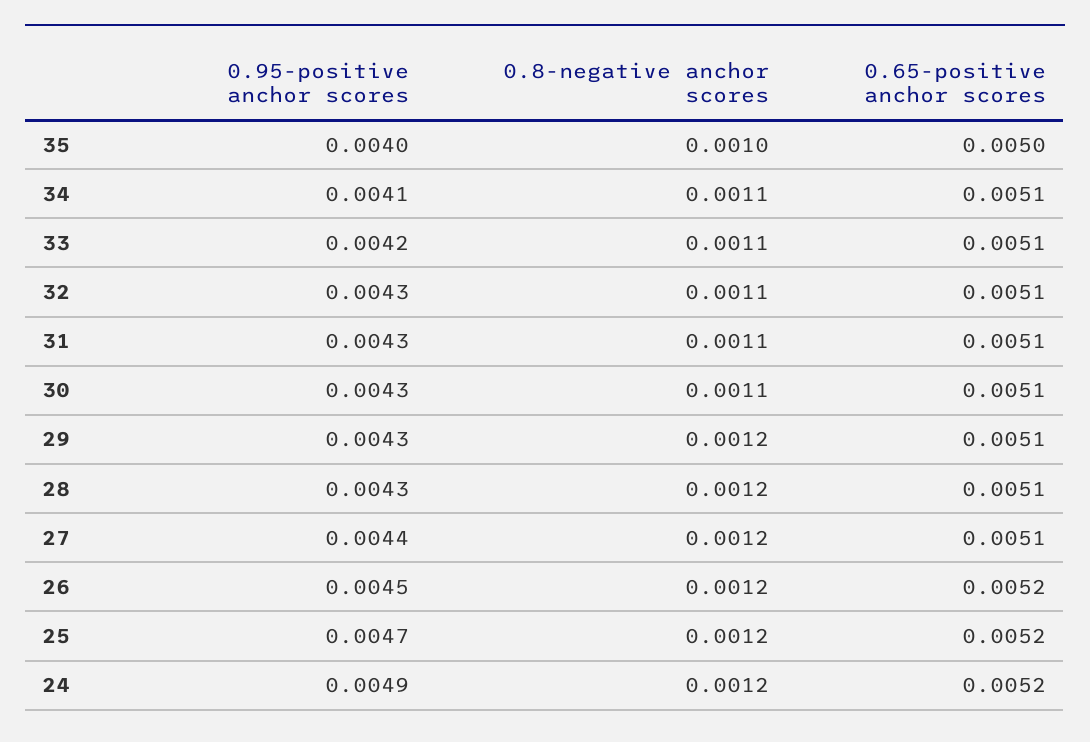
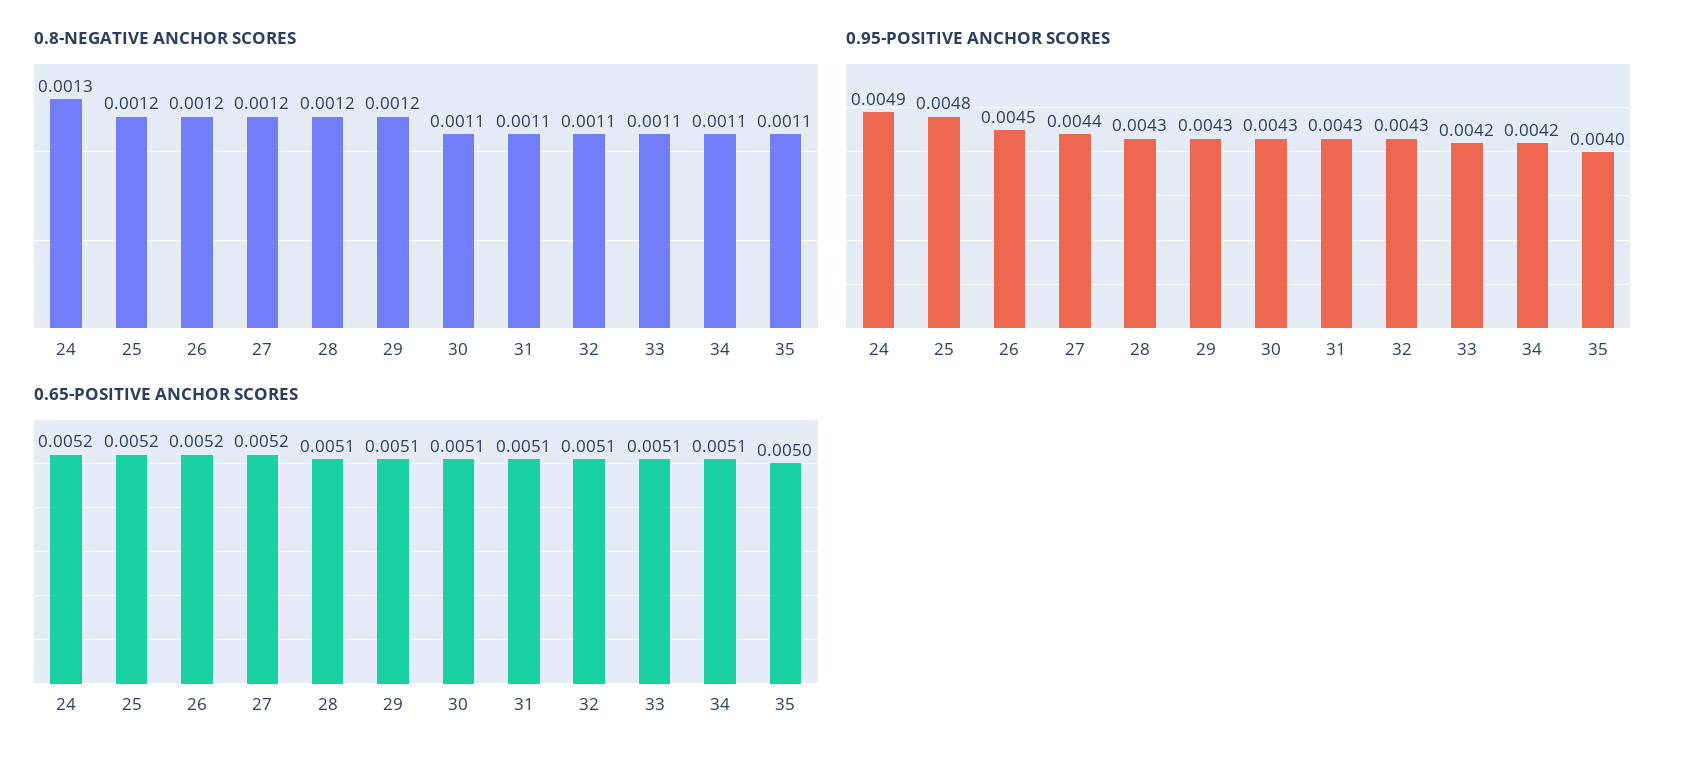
0.8-negative anchor scores, 35: 0.001 -> 0.0011
0.95-positive anchor scores, 34: 0.0041 -> 0.0042
0.65-positive anchor scores, 27: 0.0051 -> 0.0052
0.95-positive anchor scores, 25: 0.0047 -> 0.0048
0.8-negative anchor scores, 24: 0.0012 -> 0.0013

